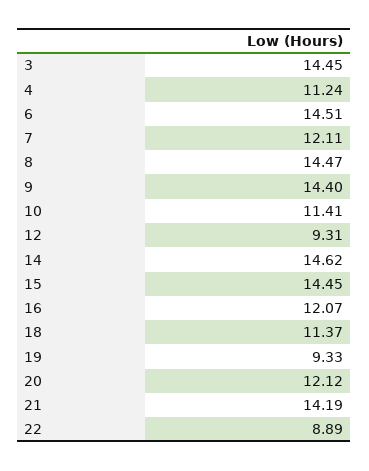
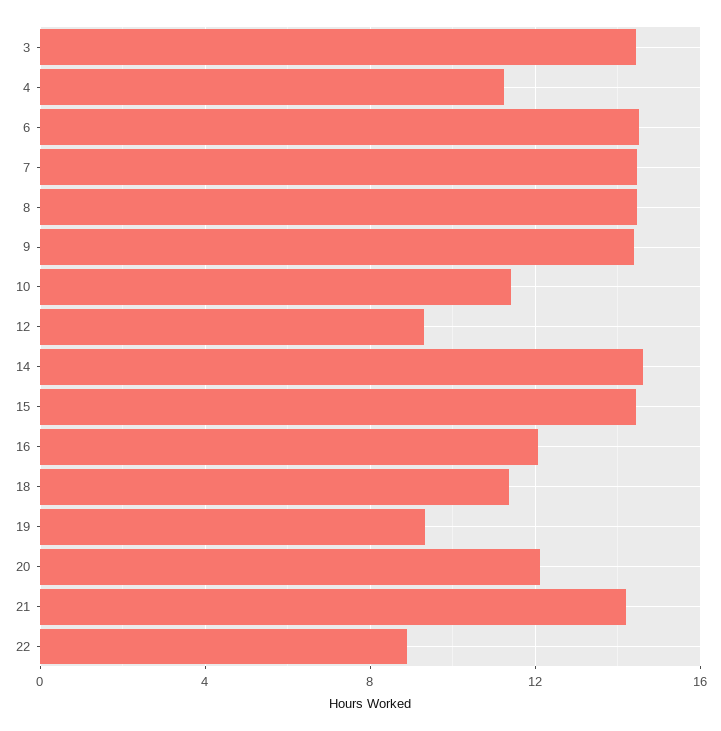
7: 12.11 -> 14.5

